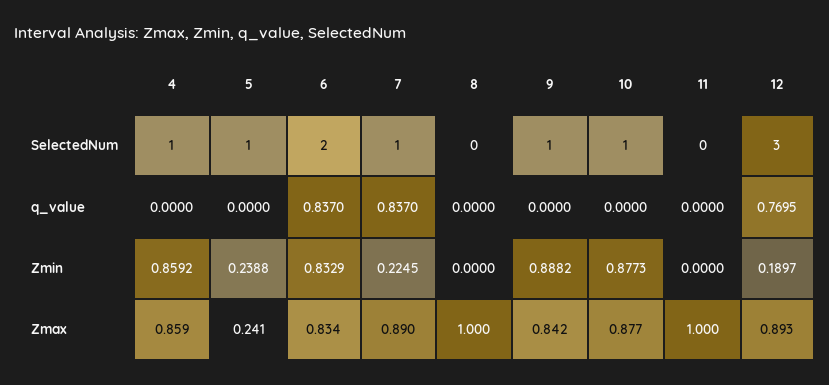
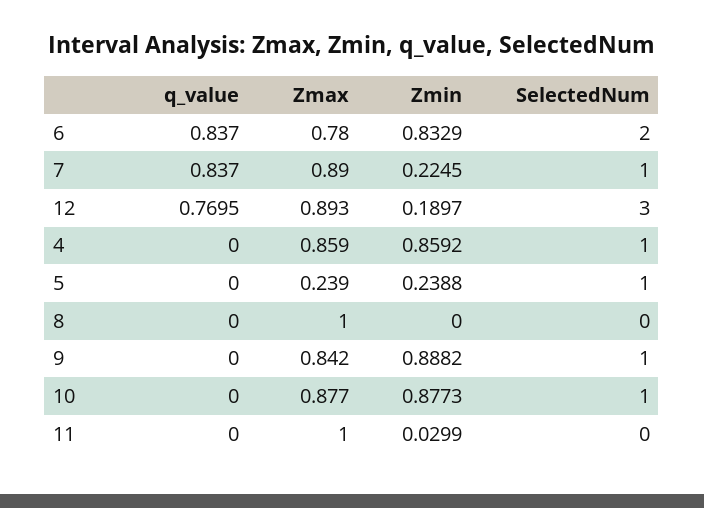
11, Zmin: 0 -> 0.0299
5, Zmax: 0.241 -> 0.239
6, Zmax: 0.834 -> 0.78

